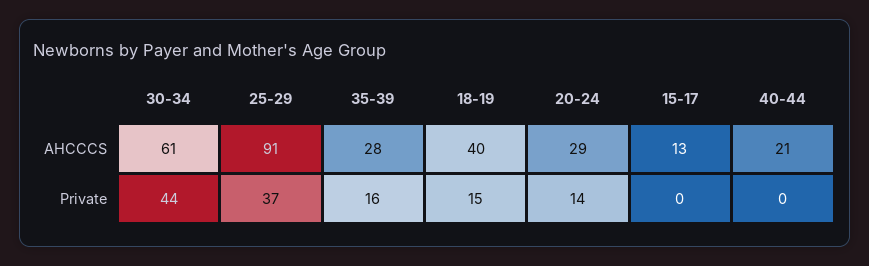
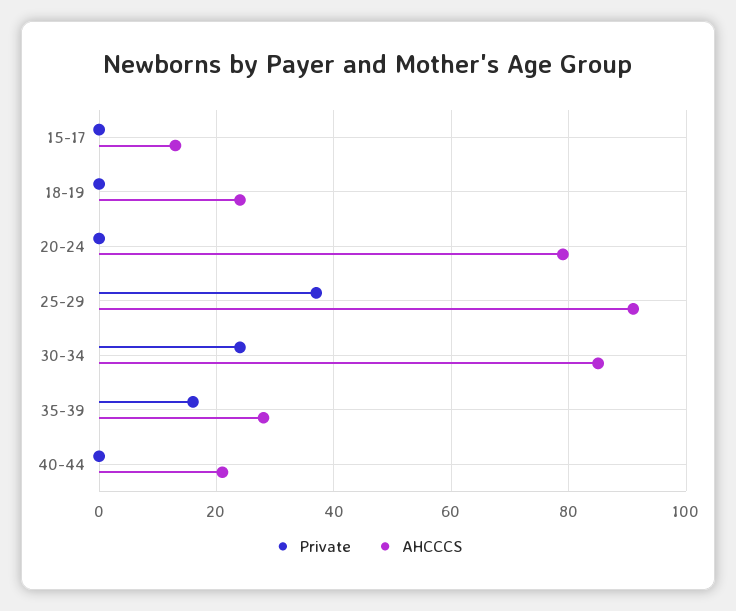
AHCCCS, 30-34: 61 -> 85
AHCCCS, 18-19: 40 -> 25
AHCCCS, 20-24: 29 -> 80
Private, 30-34: 44 -> 25
Private, 18-19: 15 -> 0
Private, 20-24: 14 -> 0

